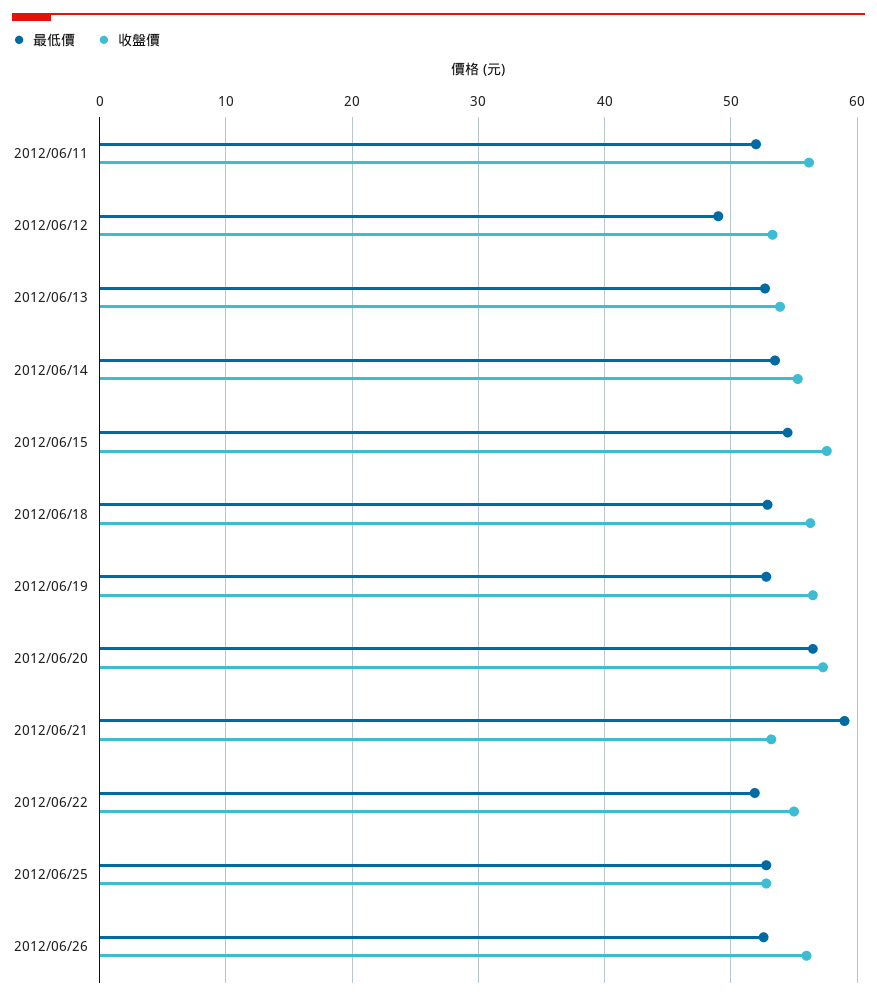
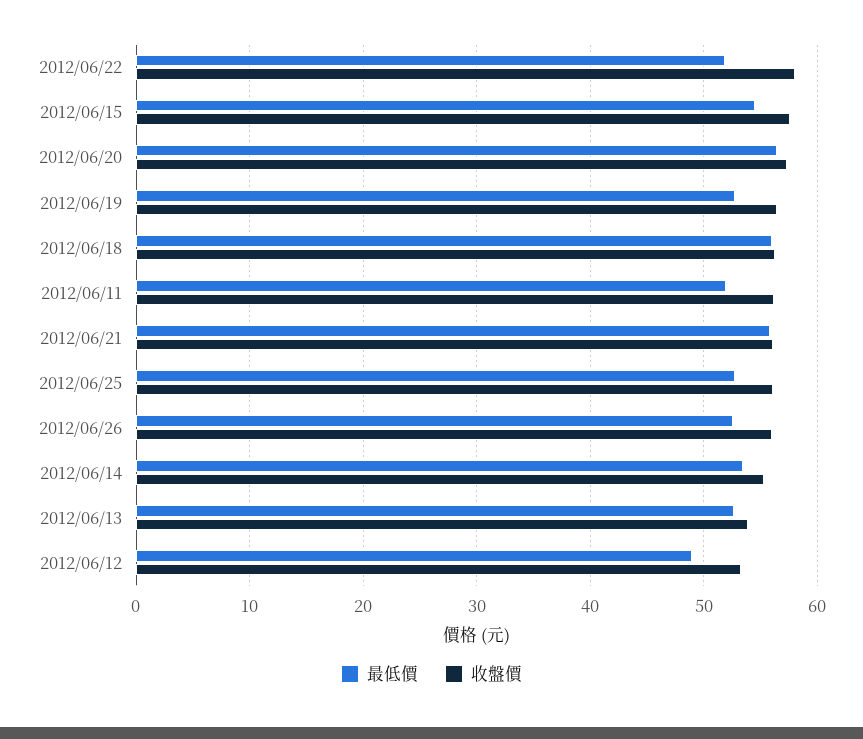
最低價, 2012/06/18: 53 -> 56
最低價, 2012/06/21: 59 -> 56
收盤價, 2012/06/21: 53 -> 56
收盤價, 2012/06/22: 55 -> 58
收盤價, 2012/06/25: 53 -> 56

